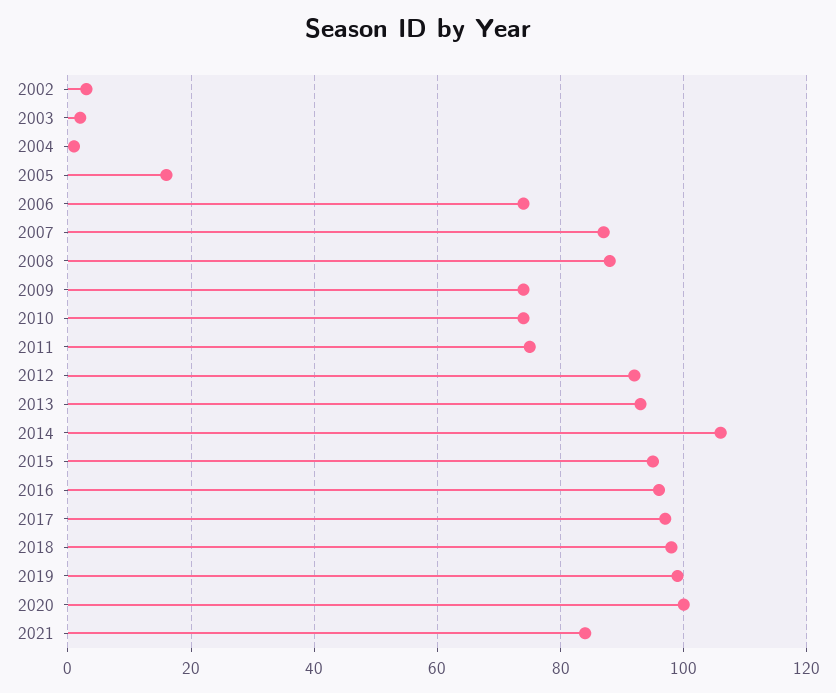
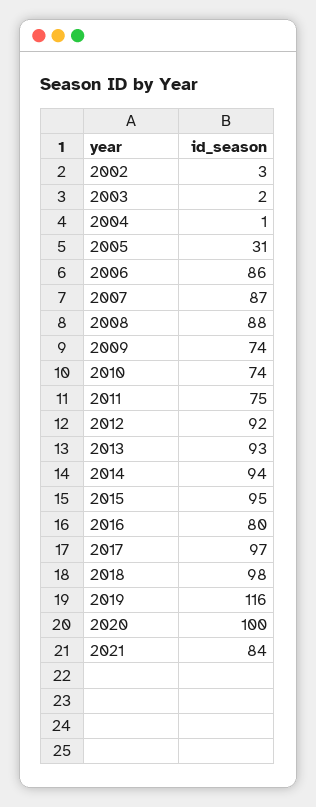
2005: 15 -> 31
2006: 75 -> 86
2014: 105 -> 94
2016: 95 -> 80
2019: 100 -> 116

